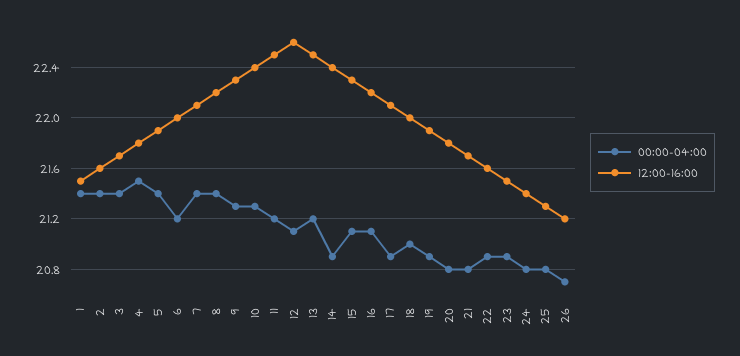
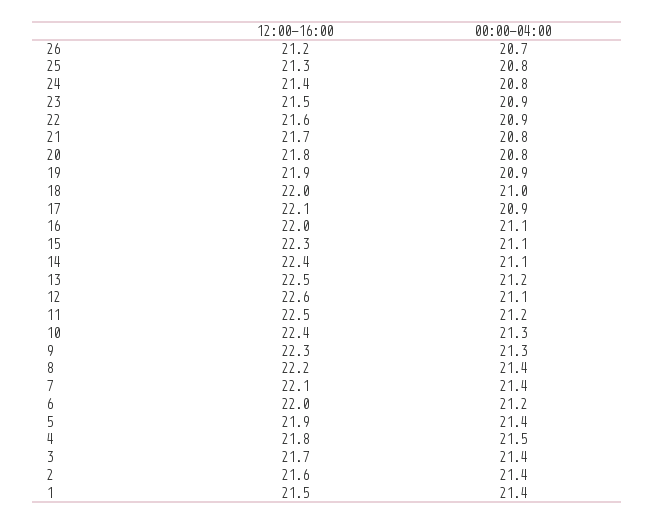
00:00-04:00, 14: 20.9 -> 21.1
12:00-16:00, 16: 22.2 -> 22

